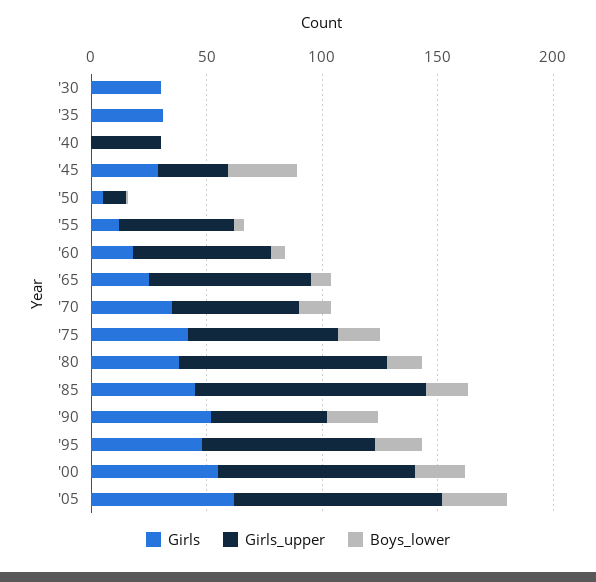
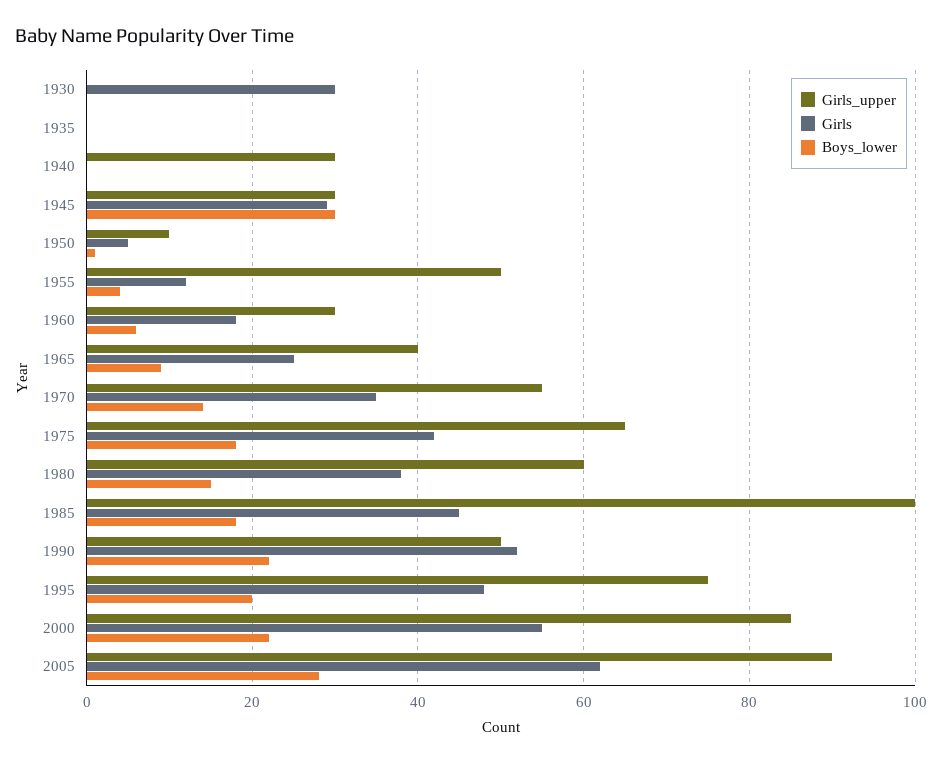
Girls, '35: 30 -> 0
Girls_upper, '60: 60 -> 30
Girls_upper, '65: 70 -> 40
Girls_upper, '80: 90 -> 60

